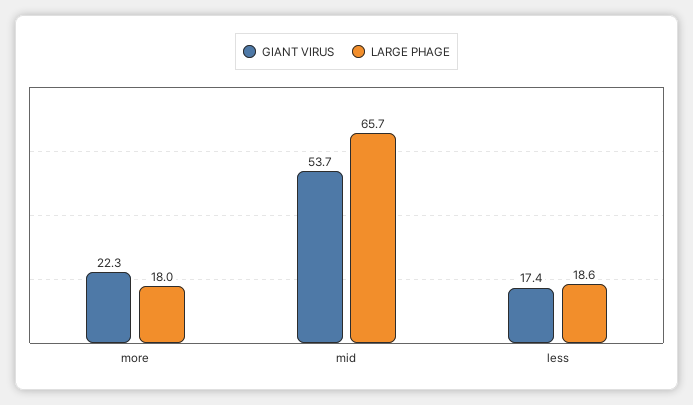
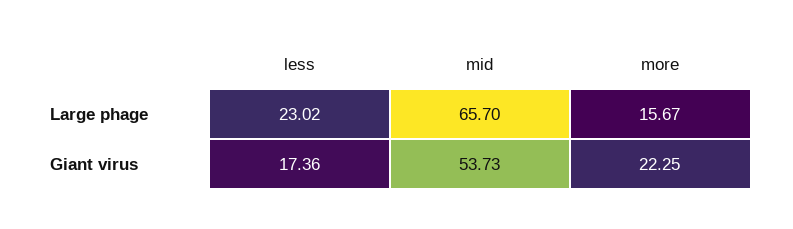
LARGE PHAGE, more: 18 -> 15.67
LARGE PHAGE, less: 18.6 -> 23.02

